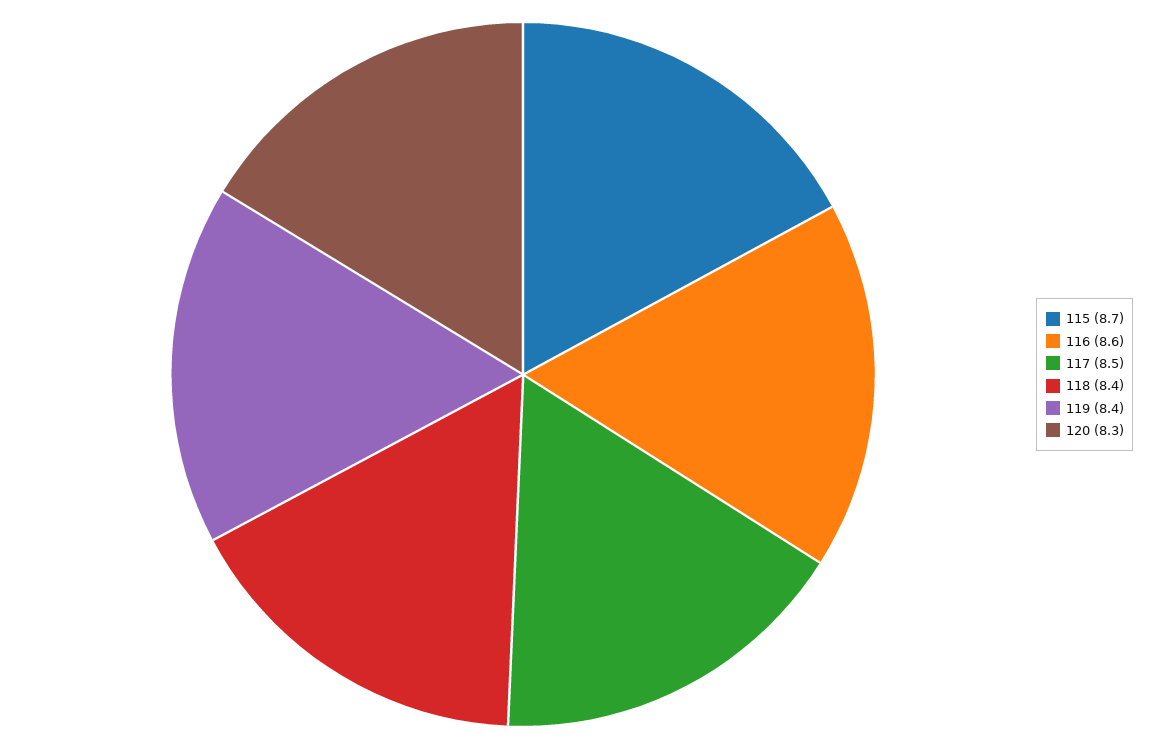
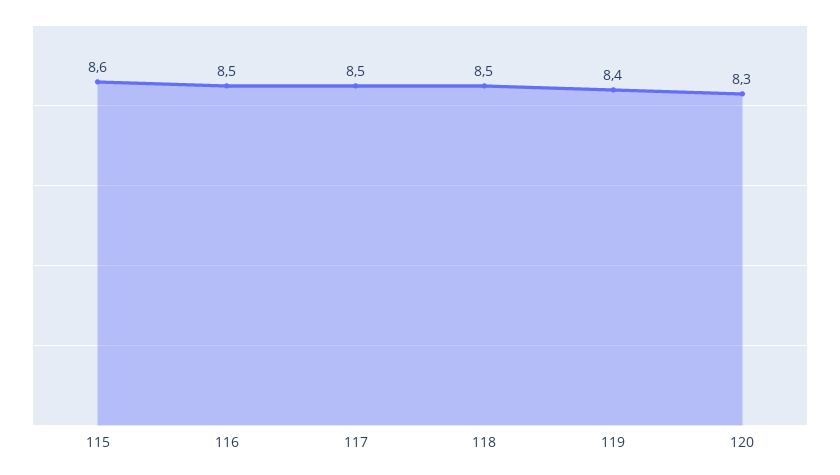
115: 8.7 -> 8.6
116: 8.6 -> 8.5
118: 8.4 -> 8.5

